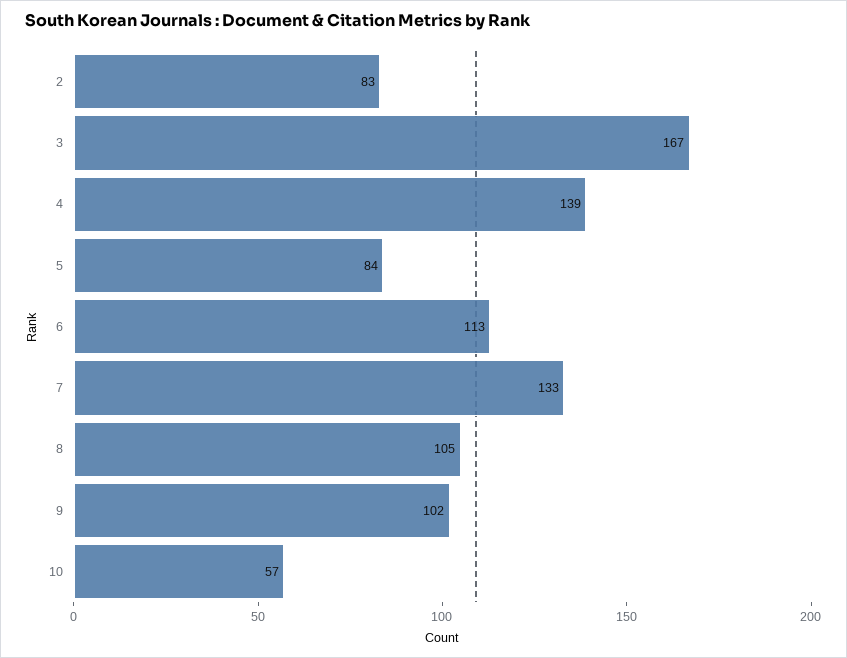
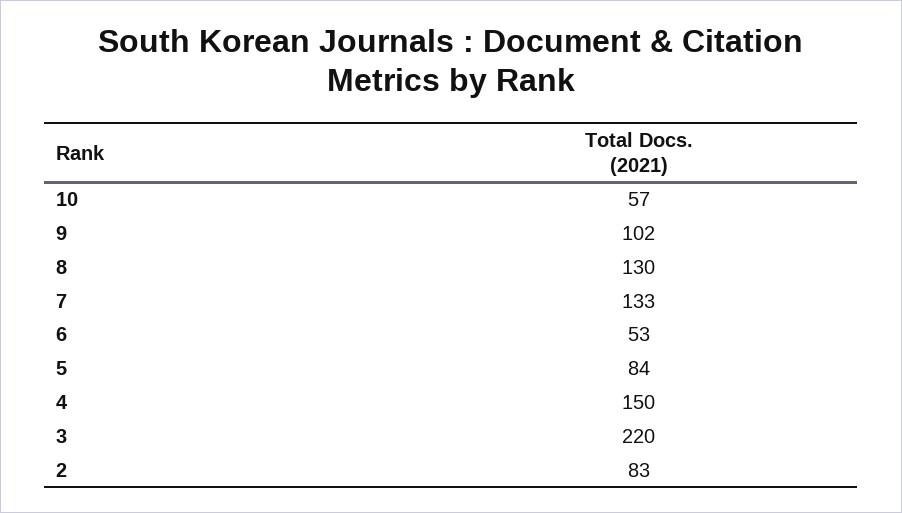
3: 167 -> 220
4: 139 -> 150
6: 113 -> 53
8: 105 -> 130

